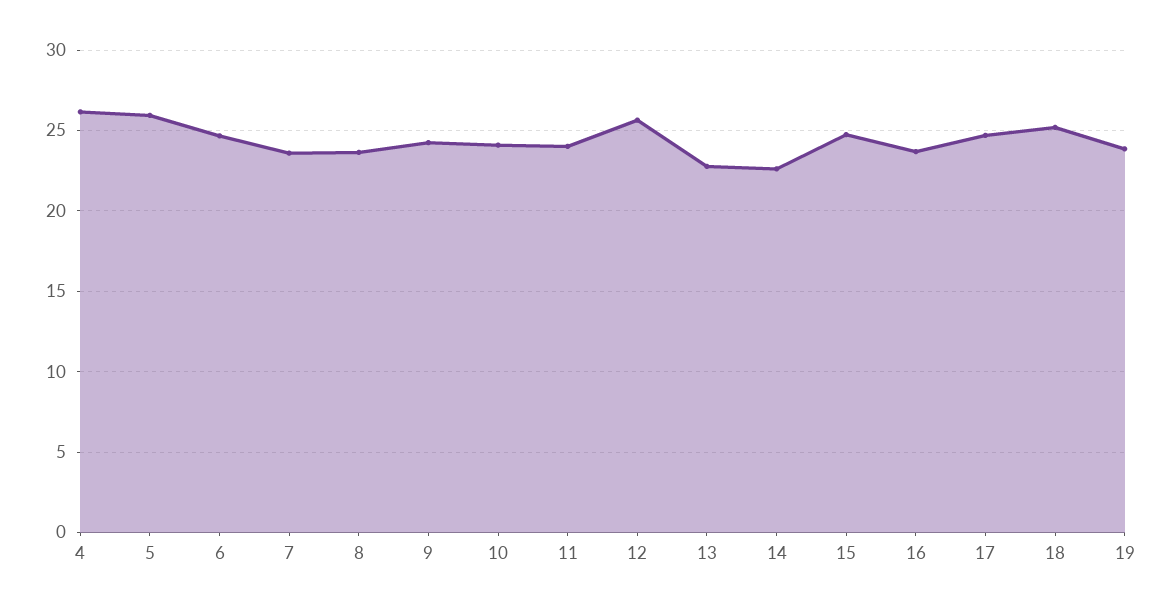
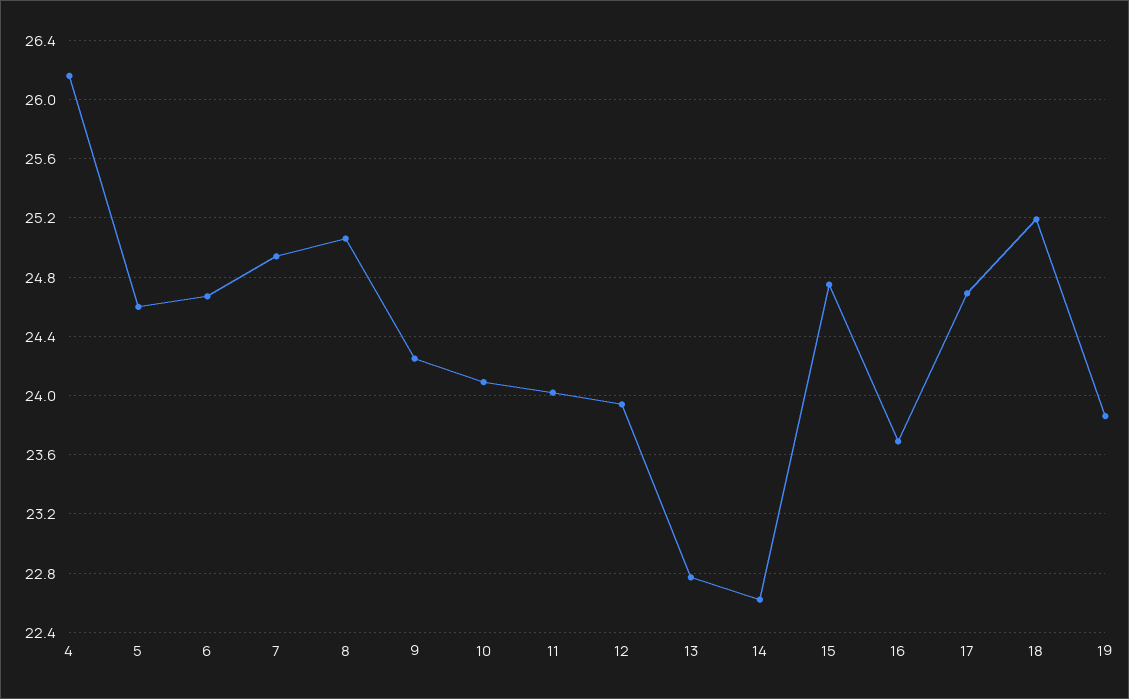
5: 26 -> 24.6
7: 23.5 -> 24.95
8: 23.5 -> 25.05
12: 25.5 -> 23.95

